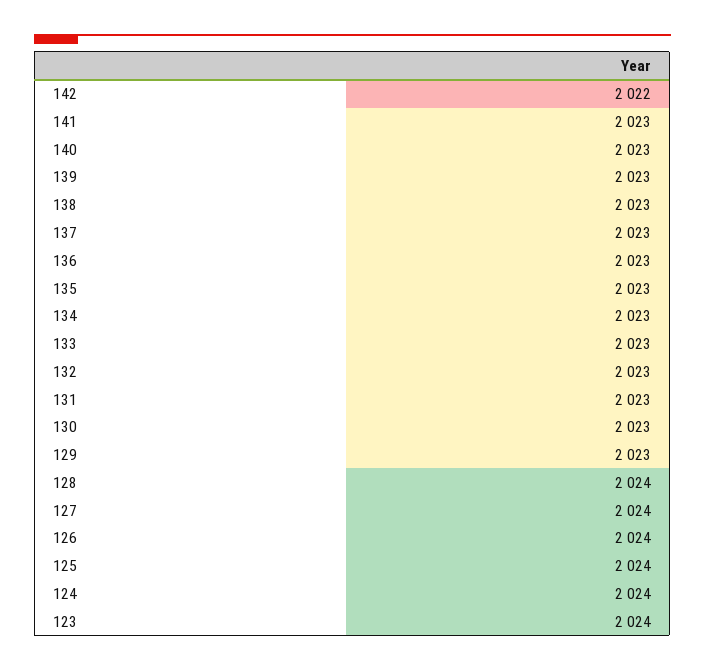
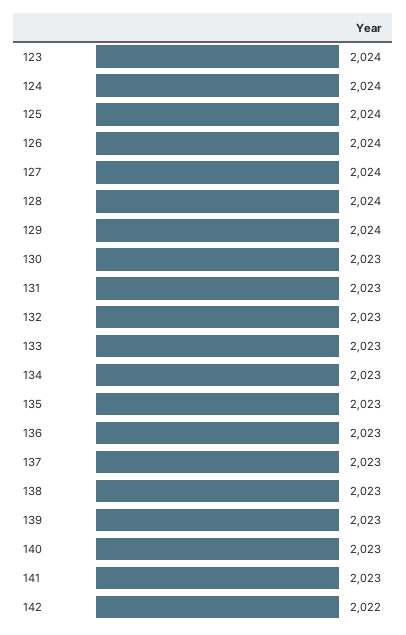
129: 2023 -> 2024

